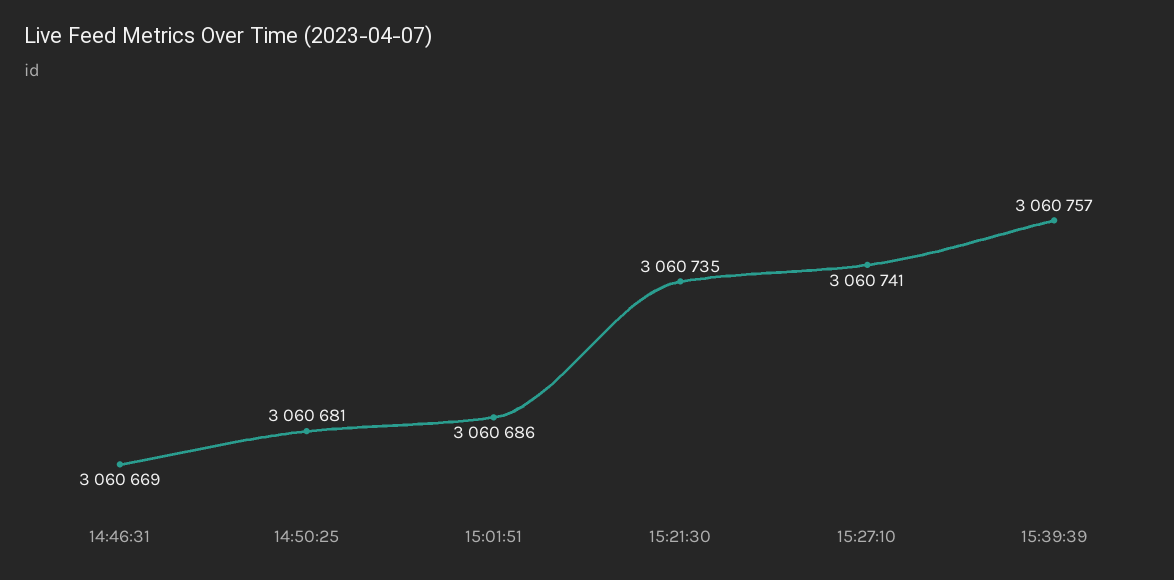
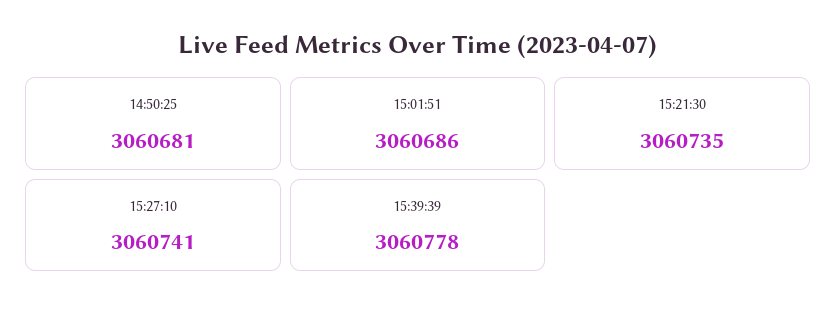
14:46:31: 3060669 -> none
15:39:39: 3060757 -> 3060778

